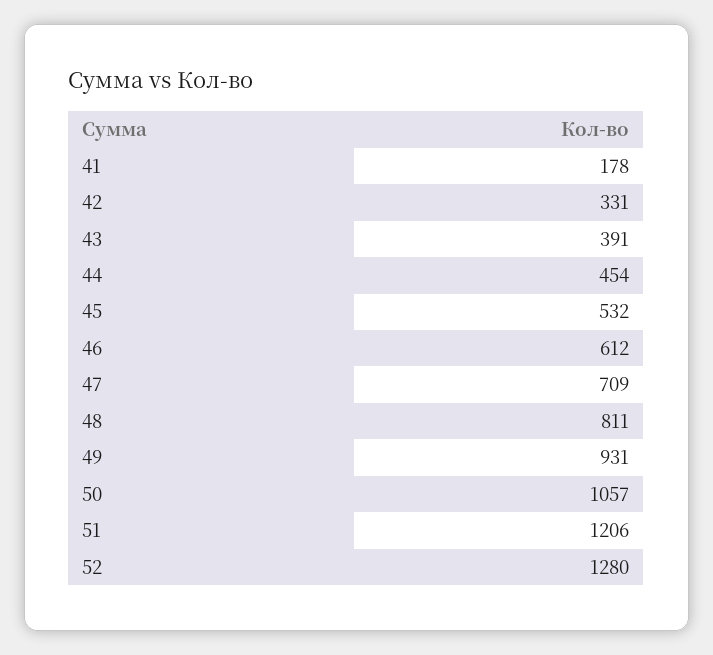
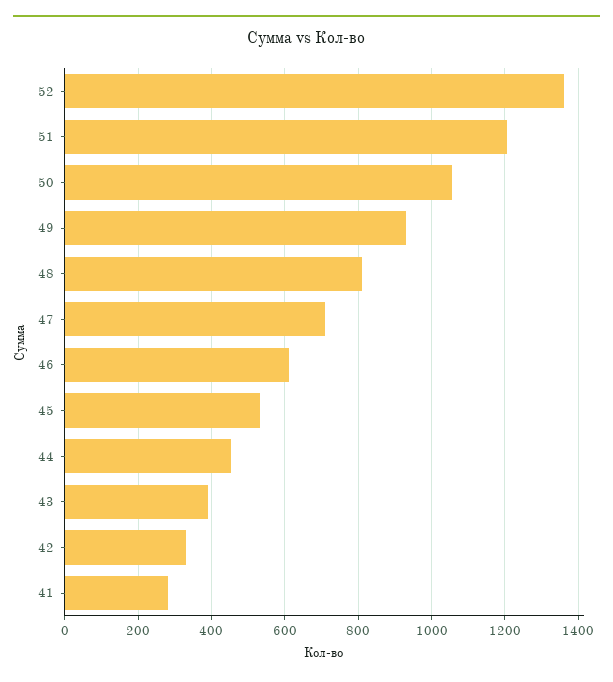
41: 178 -> 280
52: 1280 -> 1360

